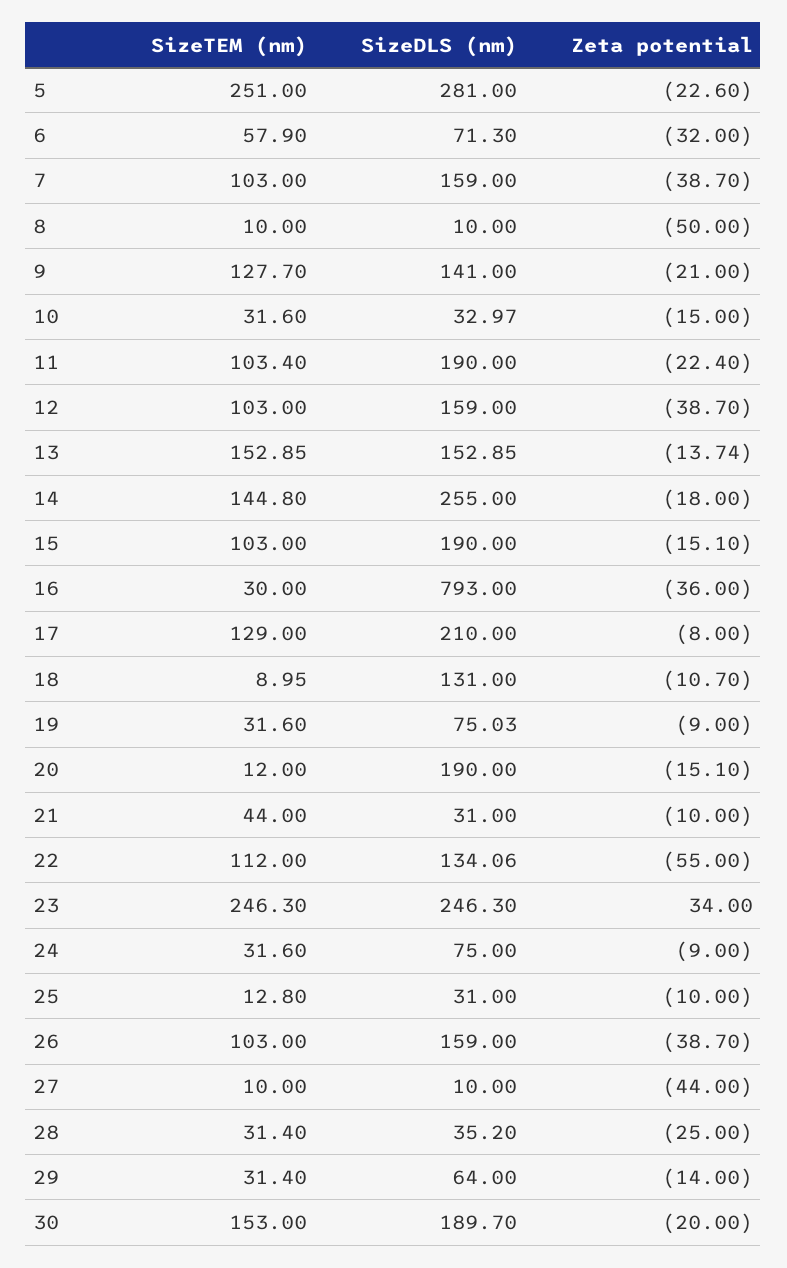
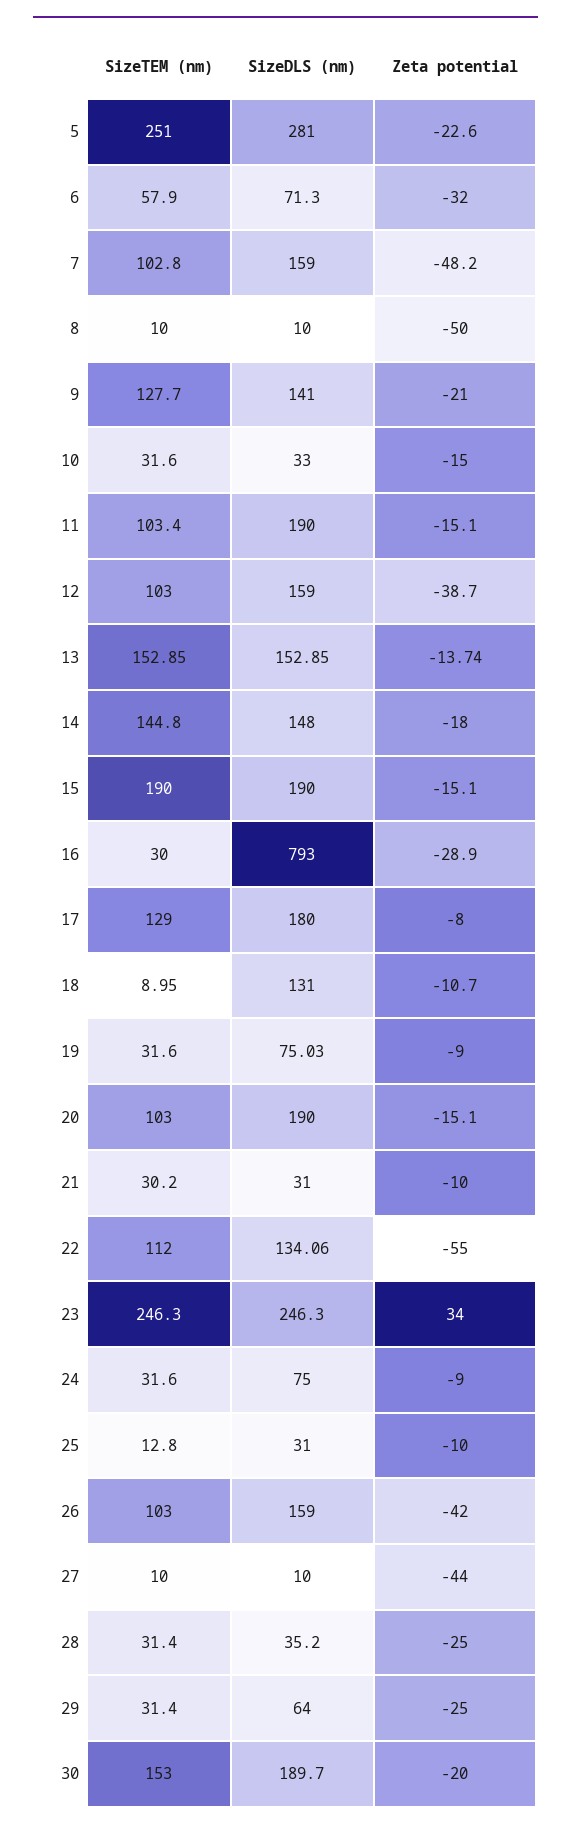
SizeTEM (nm), 7: 103 -> 102.8
Zeta potential, 7: -38.7 -> -48.2
SizeDLS (nm), 10: 32.97 -> 33
Zeta potential, 11: -22.4 -> -15.1
SizeDLS (nm), 14: 255 -> 148
SizeTEM (nm), 15: 103 -> 190
Zeta potential, 16: -36 -> -28.9
SizeDLS (nm), 17: 210 -> 180
SizeTEM (nm), 20: 12 -> 103
SizeTEM (nm), 21: 44 -> 30.2
Zeta potential, 26: -38.7 -> -42
Zeta potential, 29: -14 -> -25

